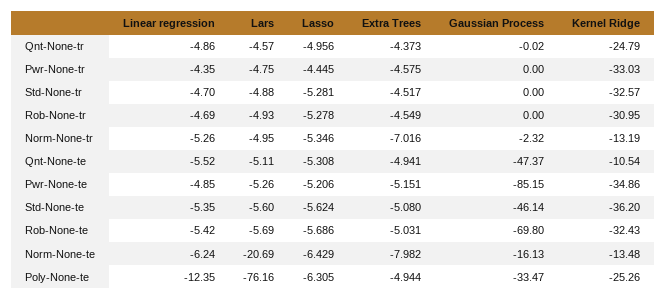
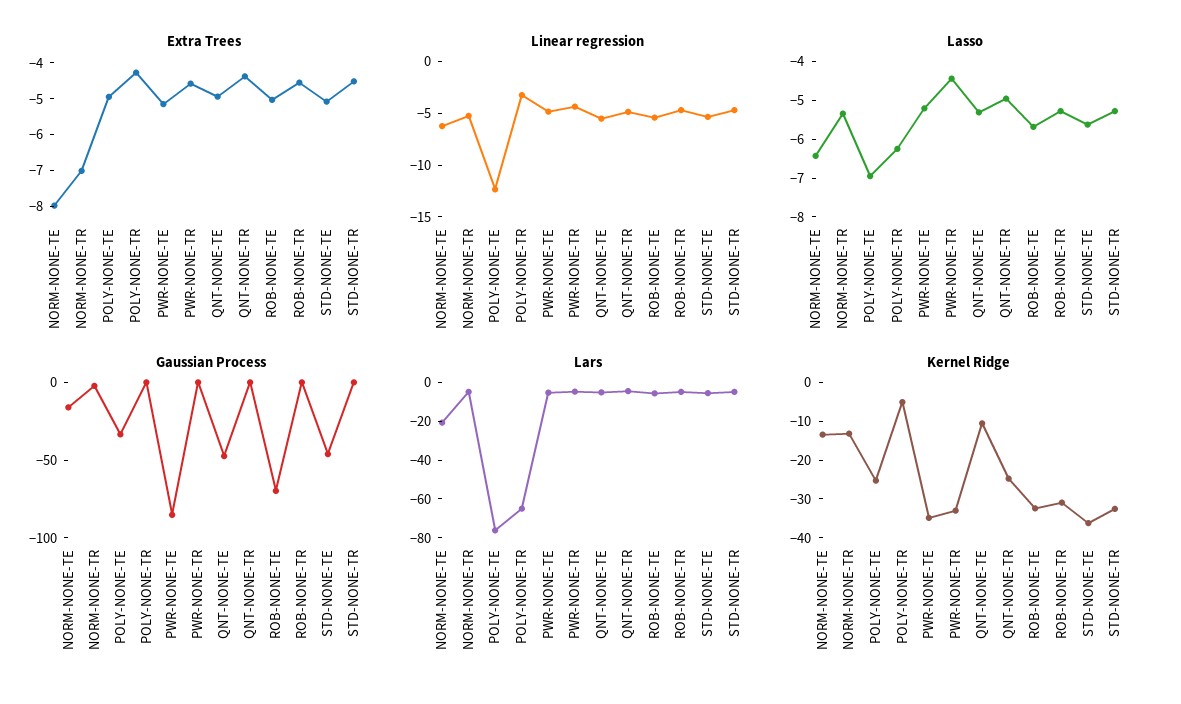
Lasso, Poly-None-te: -6.305 -> -7
Extra Trees, POLY-NONE-TR: none -> -4.25
Linear regression, POLY-NONE-TR: none -> -3
Lasso, POLY-NONE-TR: none -> -6.25
Gaussian Process, POLY-NONE-TR: none -> 0
Lars, POLY-NONE-TR: none -> -65
Kernel Ridge, POLY-NONE-TR: none -> -5

